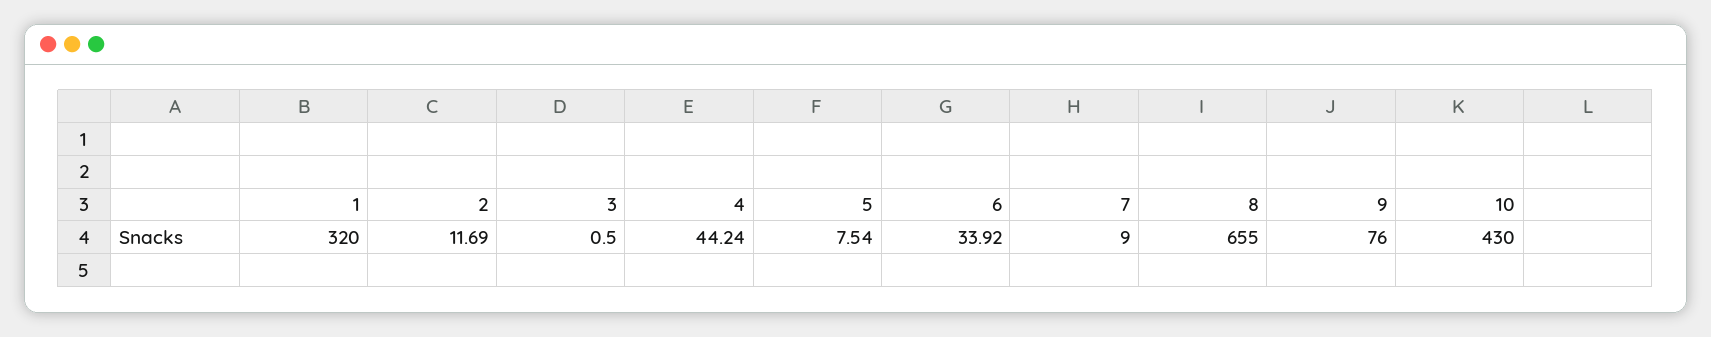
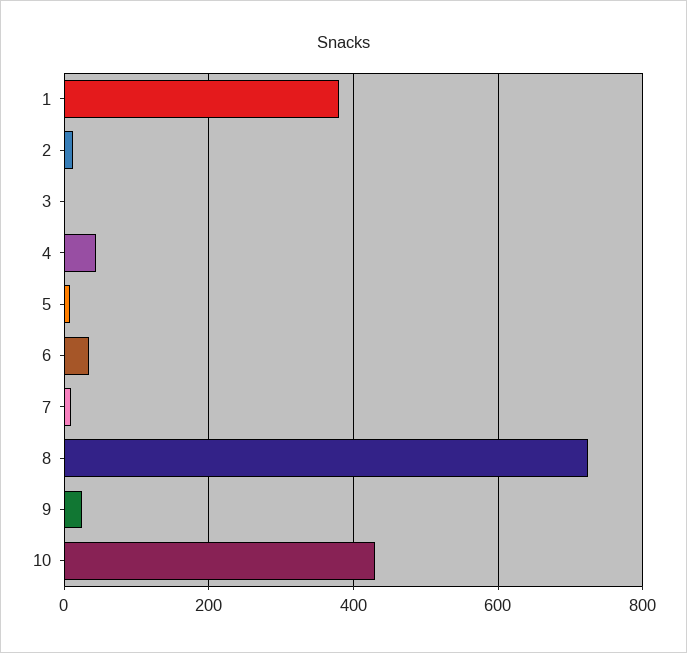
1: 320 -> 380
8: 655 -> 720
9: 76 -> 20

